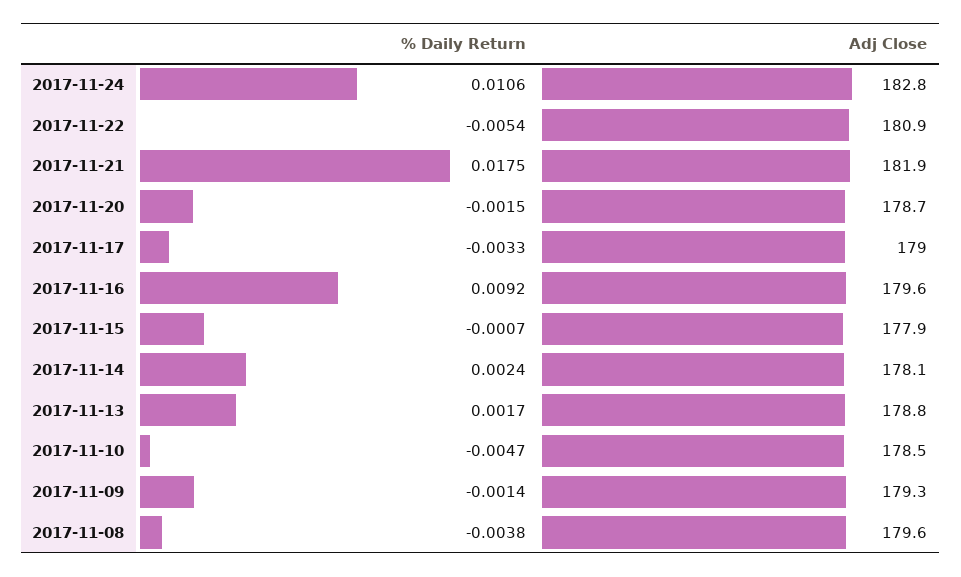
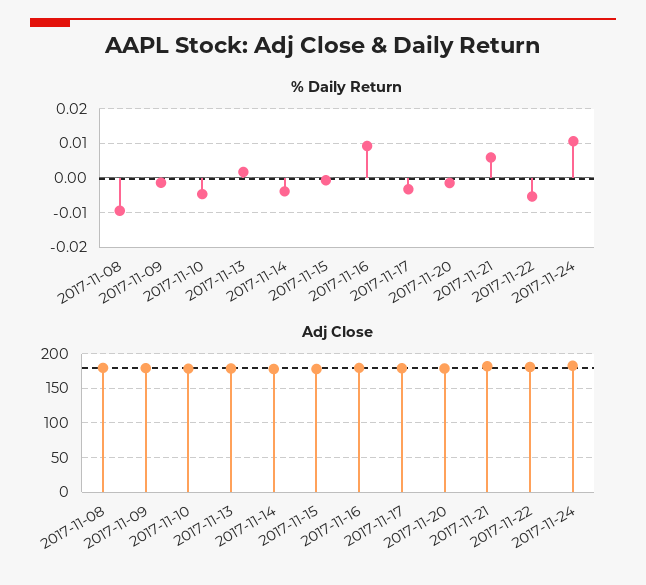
% Daily Return, 2017-11-21: 0.0175 -> 0.006
% Daily Return, 2017-11-14: 0.0024 -> -0.004
% Daily Return, 2017-11-08: -0.0038 -> -0.01

